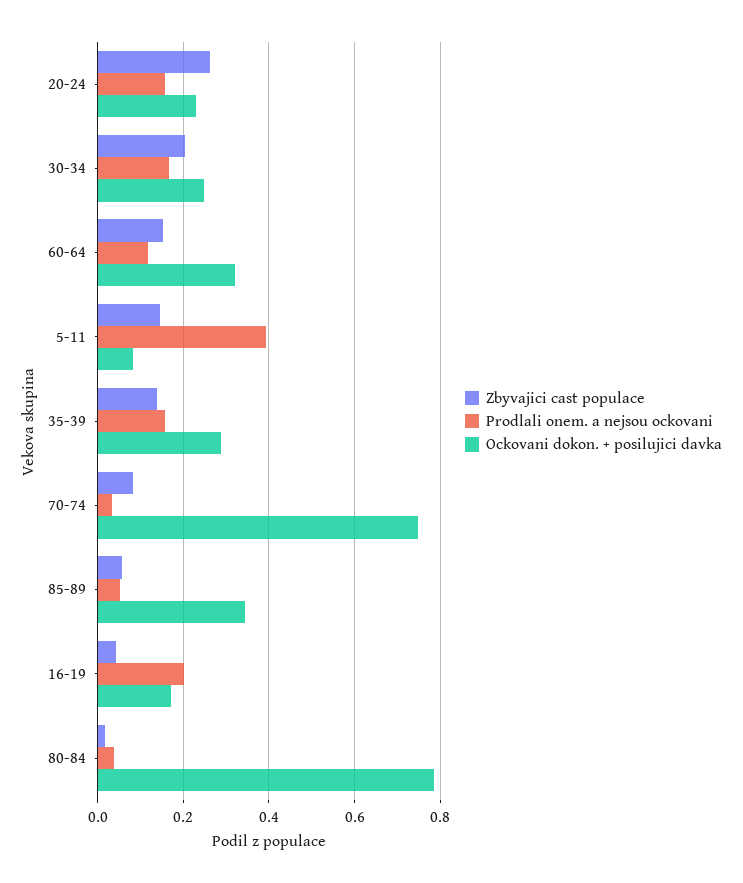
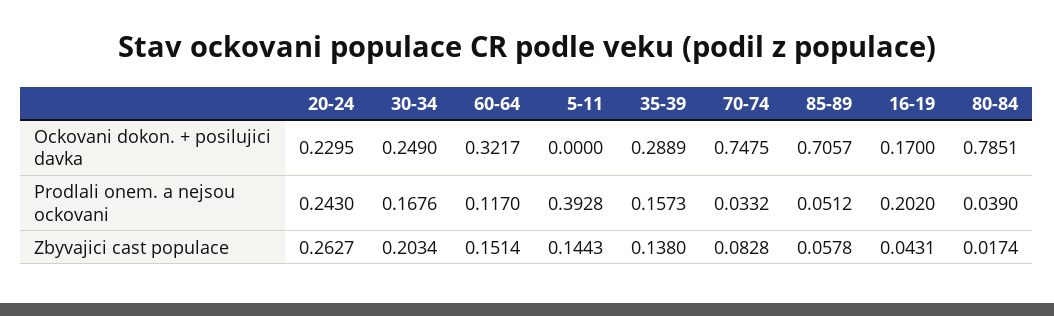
Prodlali onem. a nejsou ockovani, 20-24: 0.16 -> 0.243
Ockovani dokon. + posilujici davka, 5-11: 0.08 -> 0
Ockovani dokon. + posilujici davka, 85-89: 0.34 -> 0.7057

